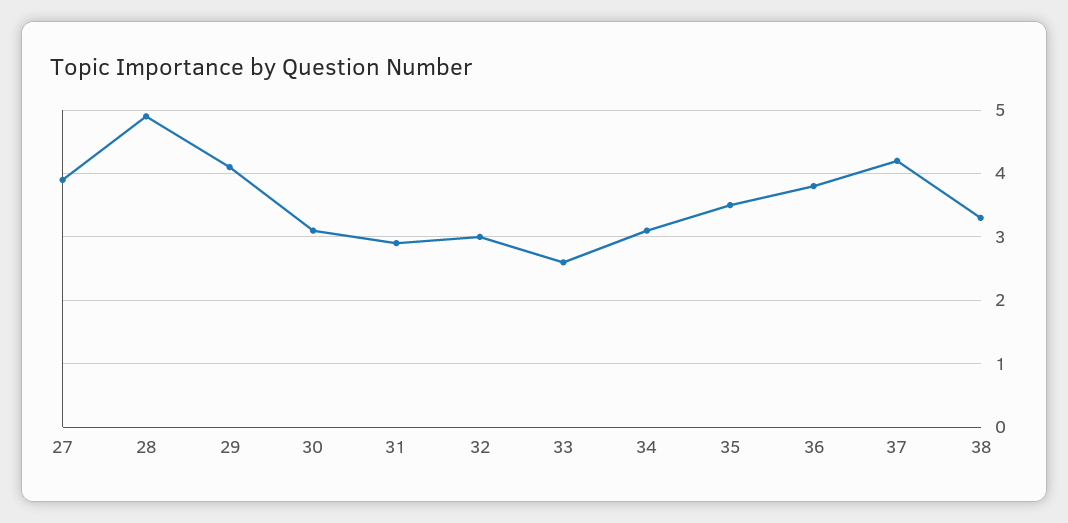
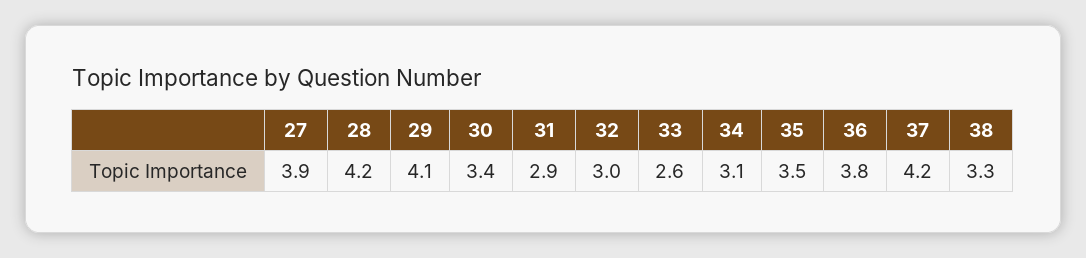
28: 4.9 -> 4.2
30: 3.1 -> 3.4

